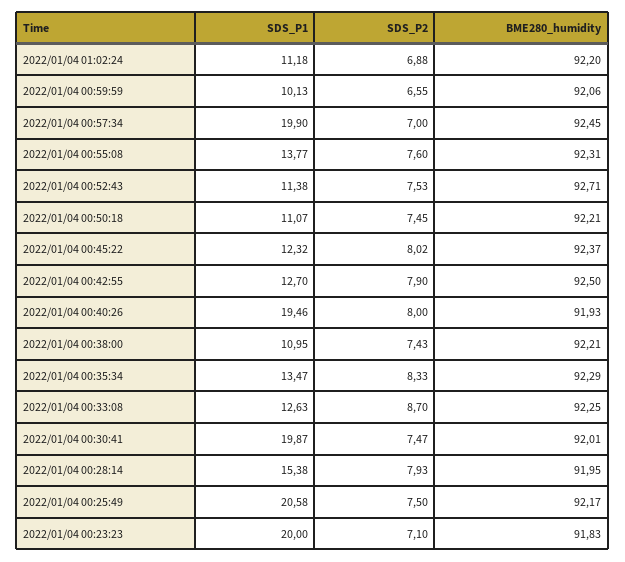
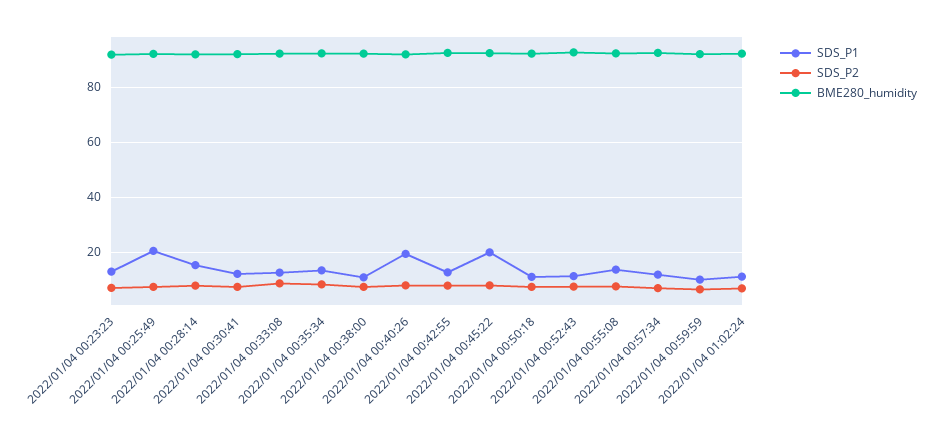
SDS_P1, 2022/01/04 00:57:34: 19.9 -> 12.5
SDS_P1, 2022/01/04 00:45:22: 12.32 -> 20
SDS_P1, 2022/01/04 00:30:41: 19.87 -> 12.5
SDS_P1, 2022/01/04 00:23:23: 20 -> 12.5

